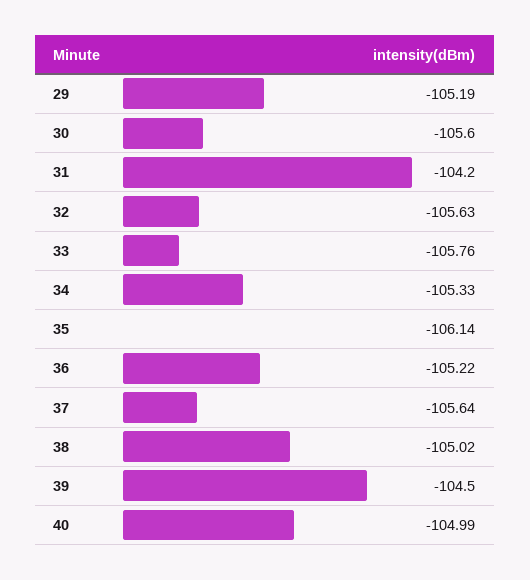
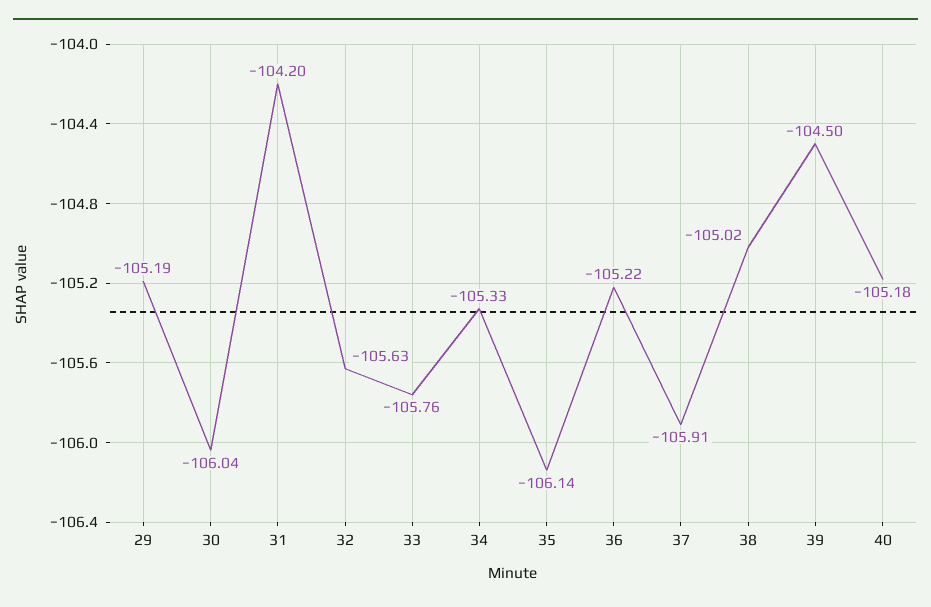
30: -105.6 -> -106.04
37: -105.64 -> -105.91
40: -104.99 -> -105.18

